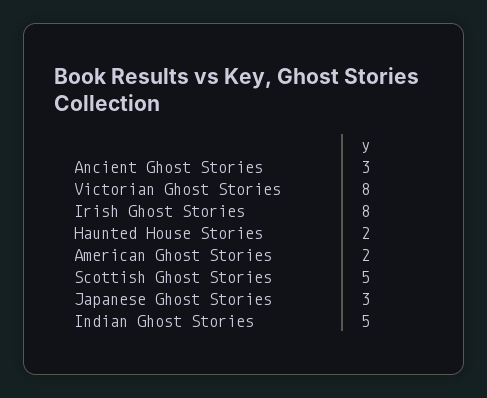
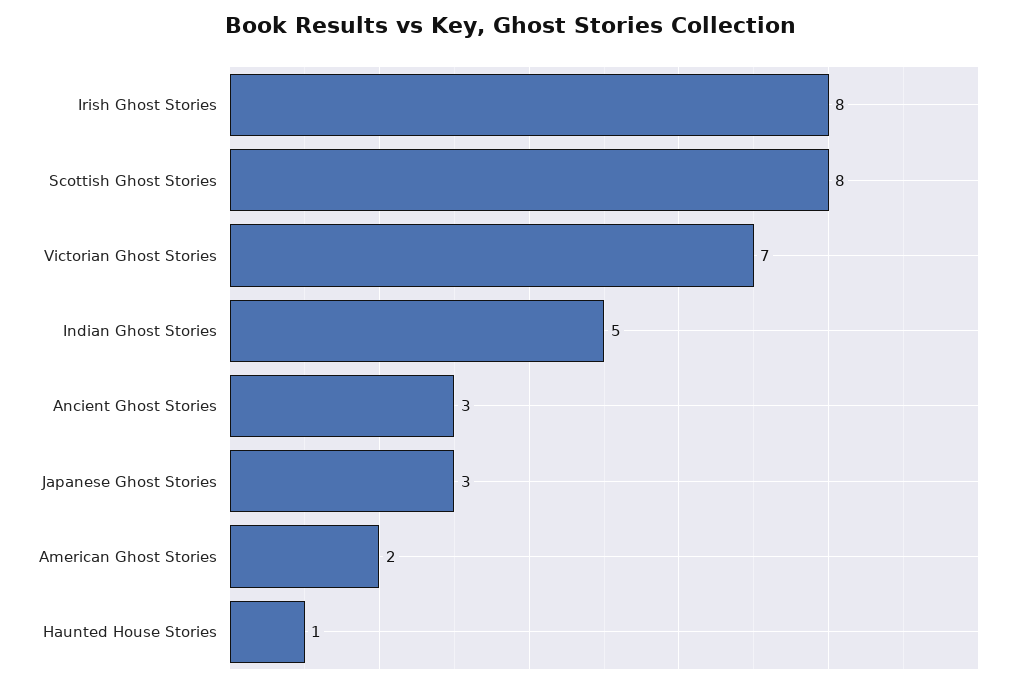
Victorian Ghost Stories: 8 -> 7
Haunted House Stories: 2 -> 1
Scottish Ghost Stories: 5 -> 8

